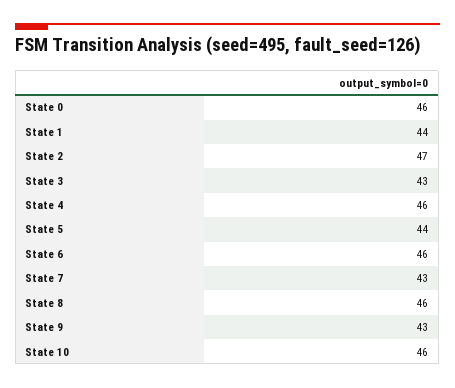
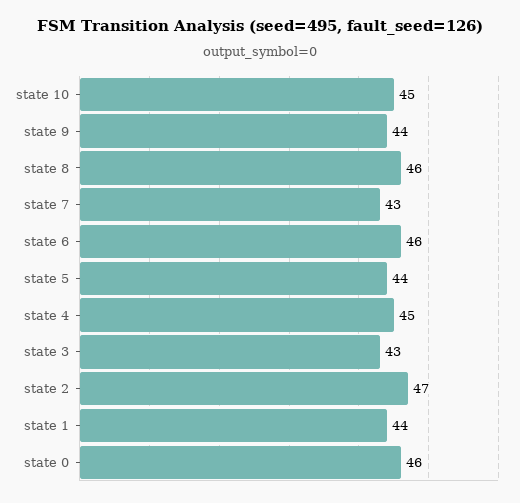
State 4: 46 -> 45
State 9: 43 -> 44
State 10: 46 -> 45

